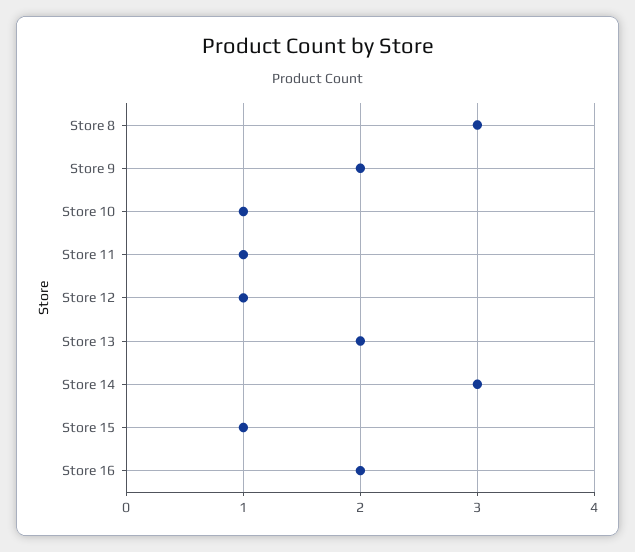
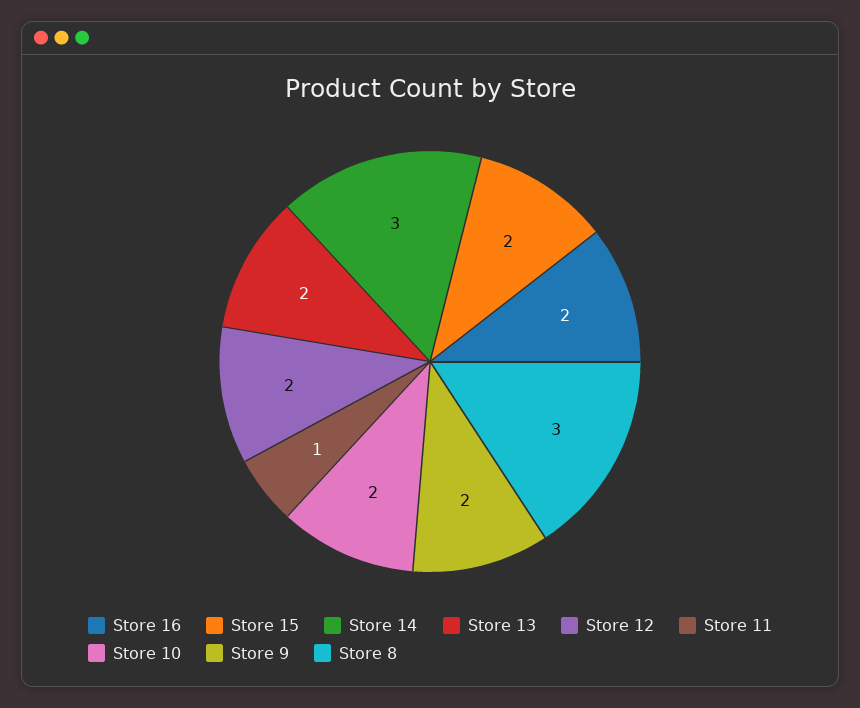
Store 10: 1 -> 2
Store 12: 1 -> 2
Store 15: 1 -> 2

